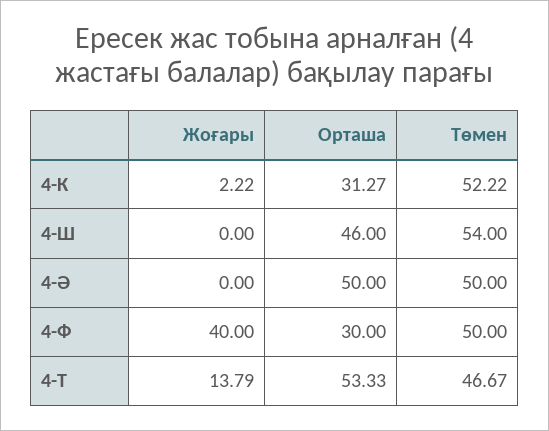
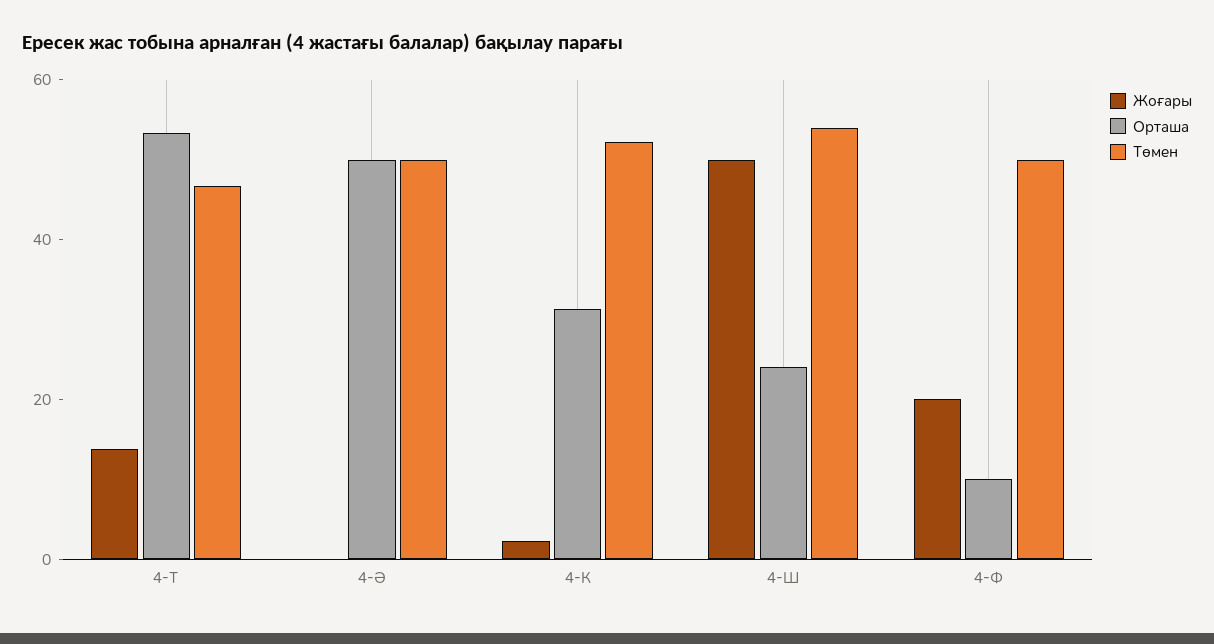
Жоғары, 4-Ш: 0 -> 50
Орташа, 4-Ш: 46 -> 25
Жоғары, 4-Ф: 40 -> 20
Орташа, 4-Ф: 30 -> 10

